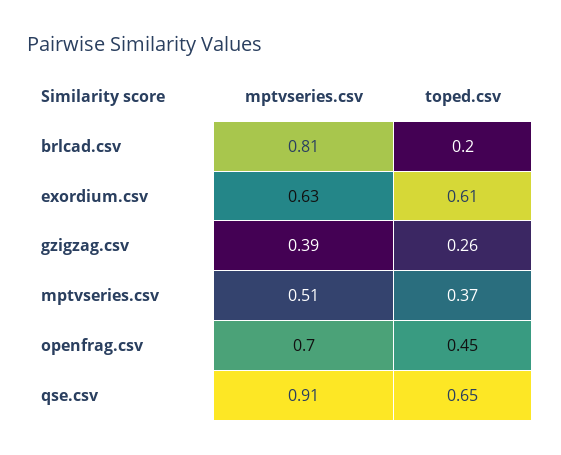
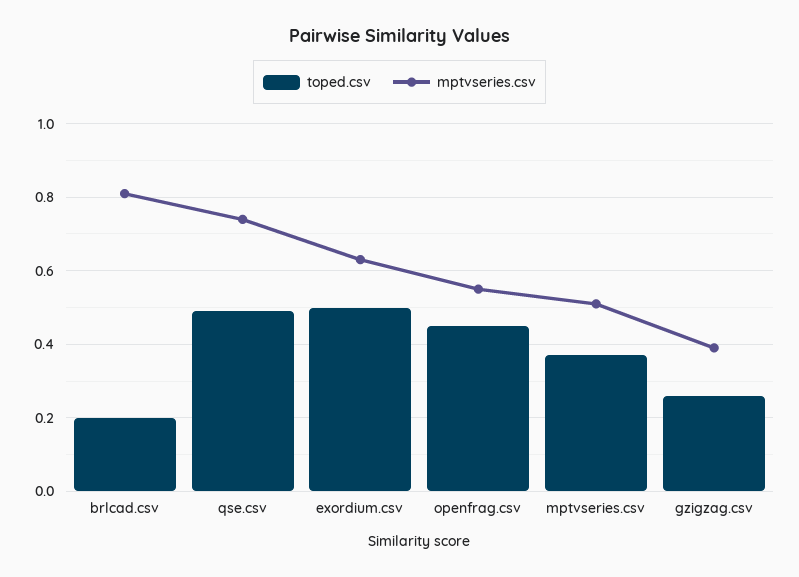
toped.csv, exordium.csv: 0.61 -> 0.5
mptvseries.csv, openfrag.csv: 0.7 -> 0.55
mptvseries.csv, qse.csv: 0.91 -> 0.75
toped.csv, qse.csv: 0.65 -> 0.5

